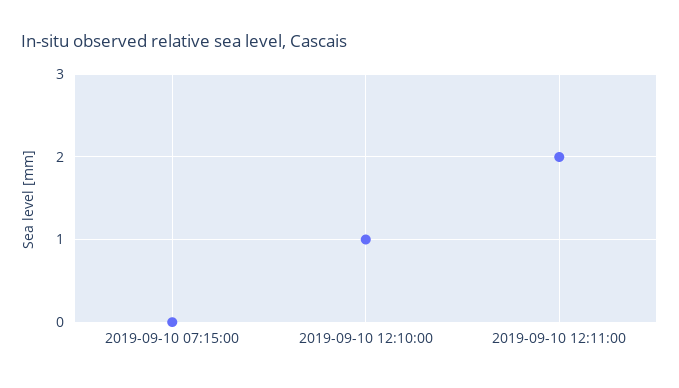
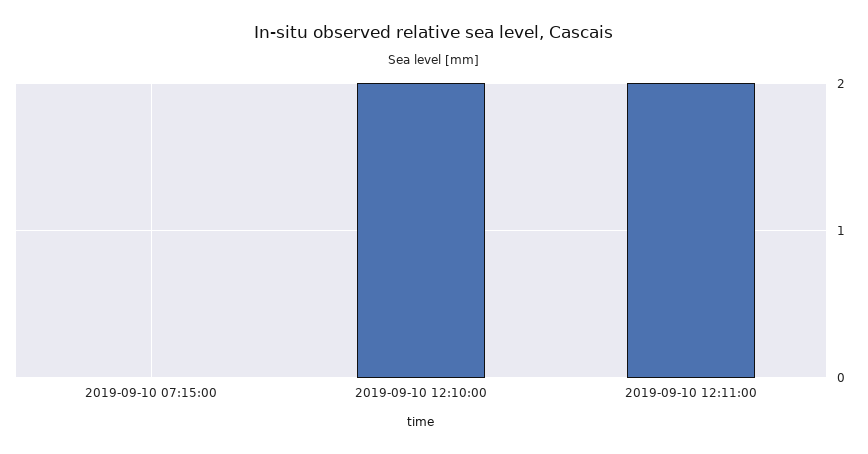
2019-09-10 12:10:00: 1 -> 2

